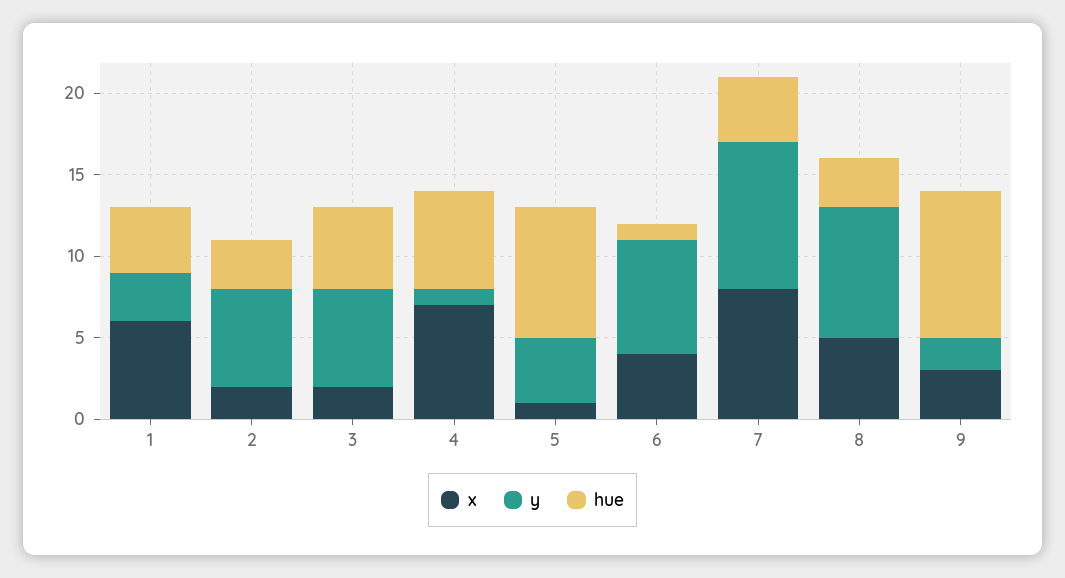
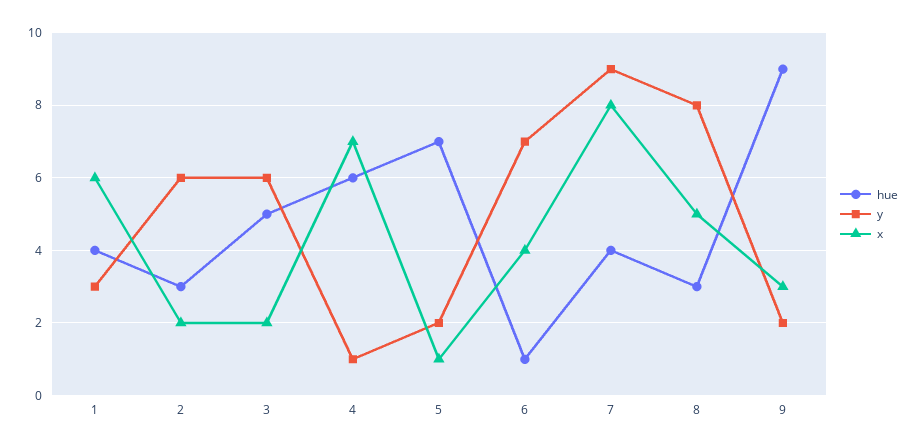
y, 5: 4 -> 2
hue, 5: 8 -> 7

